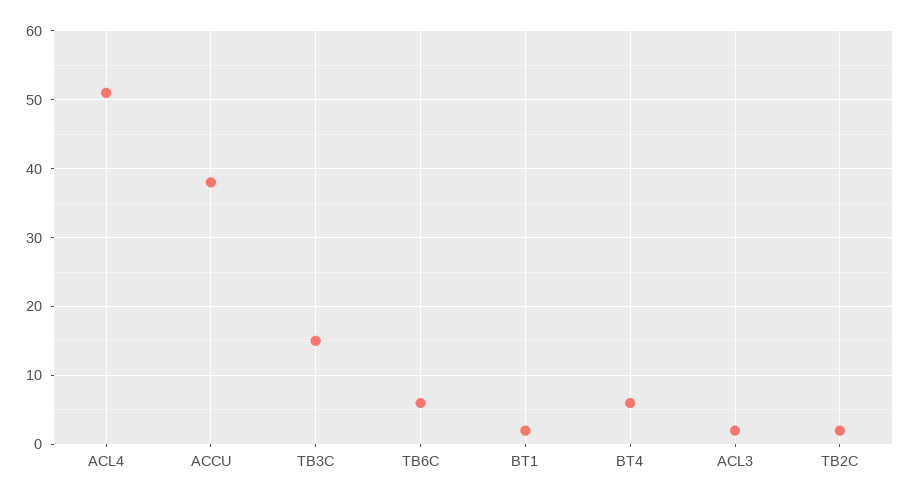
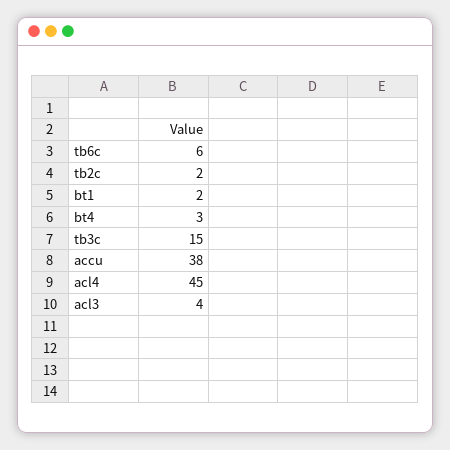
ACL4: 51 -> 45
BT4: 6 -> 3
ACL3: 2 -> 4

